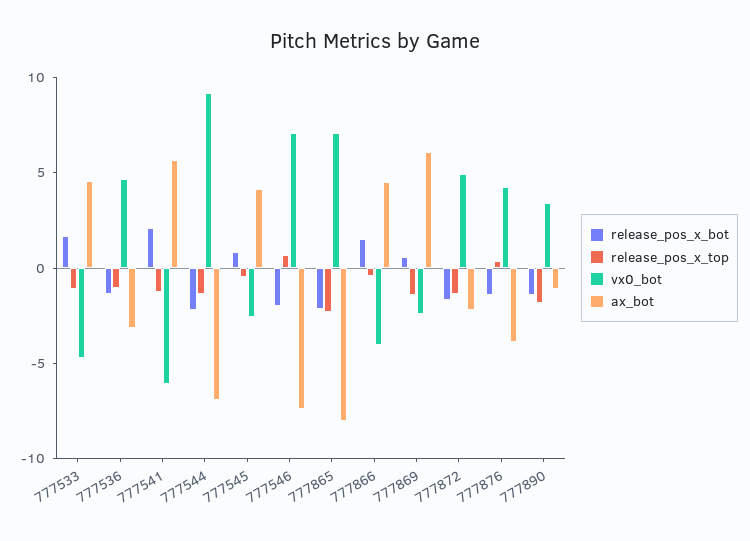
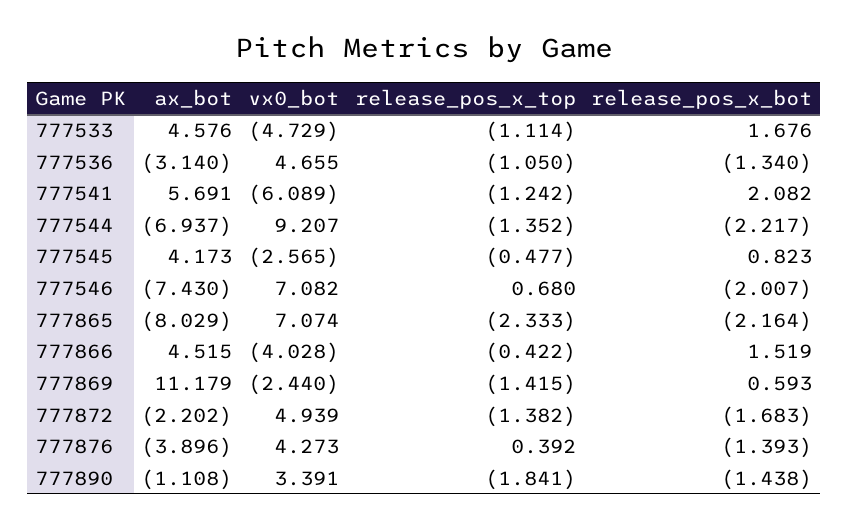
ax_bot, 777869: 6 -> 11.179

